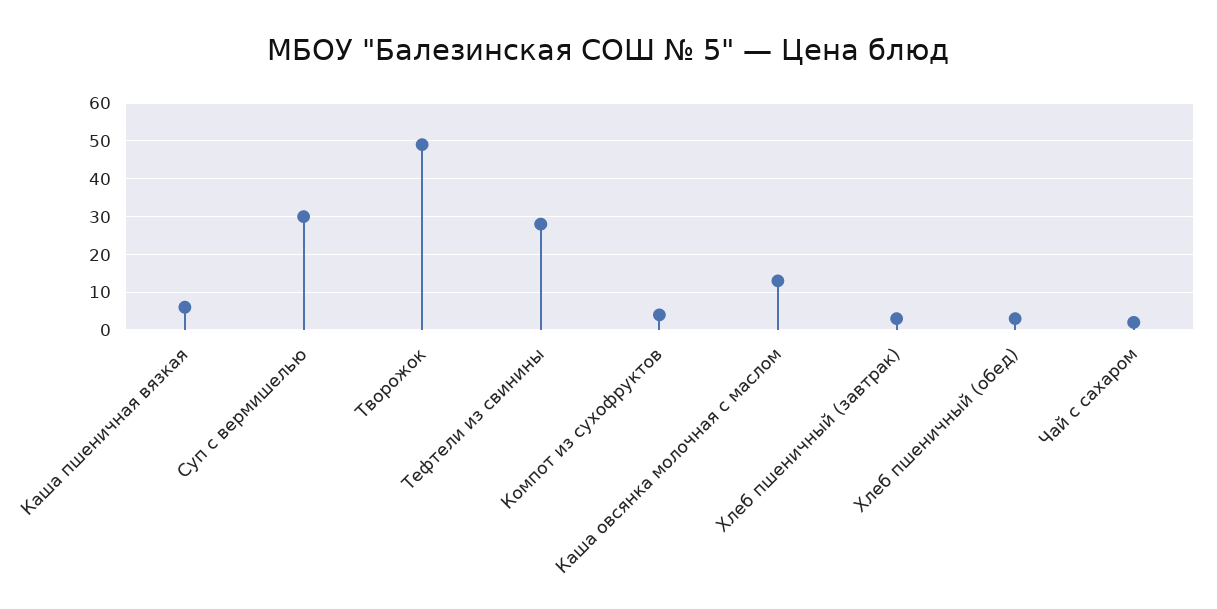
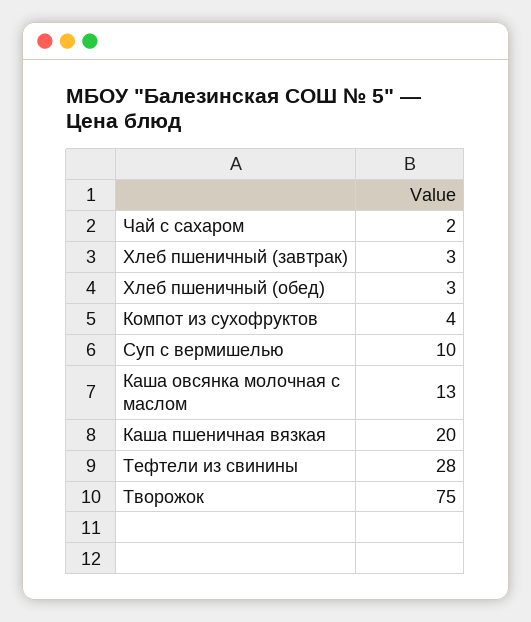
Каша пшеничная вязкая: 5 -> 20
Суп с вермишелью: 30 -> 10
Творожок: 50 -> 75

